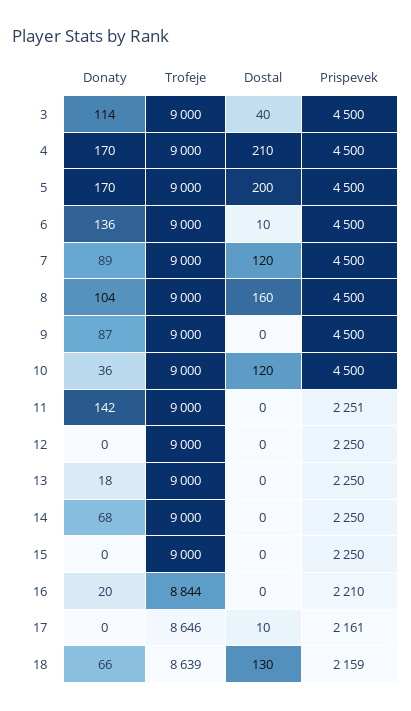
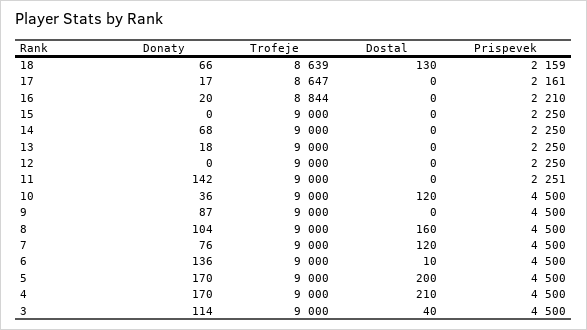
Donaty, 7: 89 -> 76
Donaty, 17: 0 -> 17
Trofeje, 17: 8646 -> 8647
Dostal, 17: 10 -> 0

